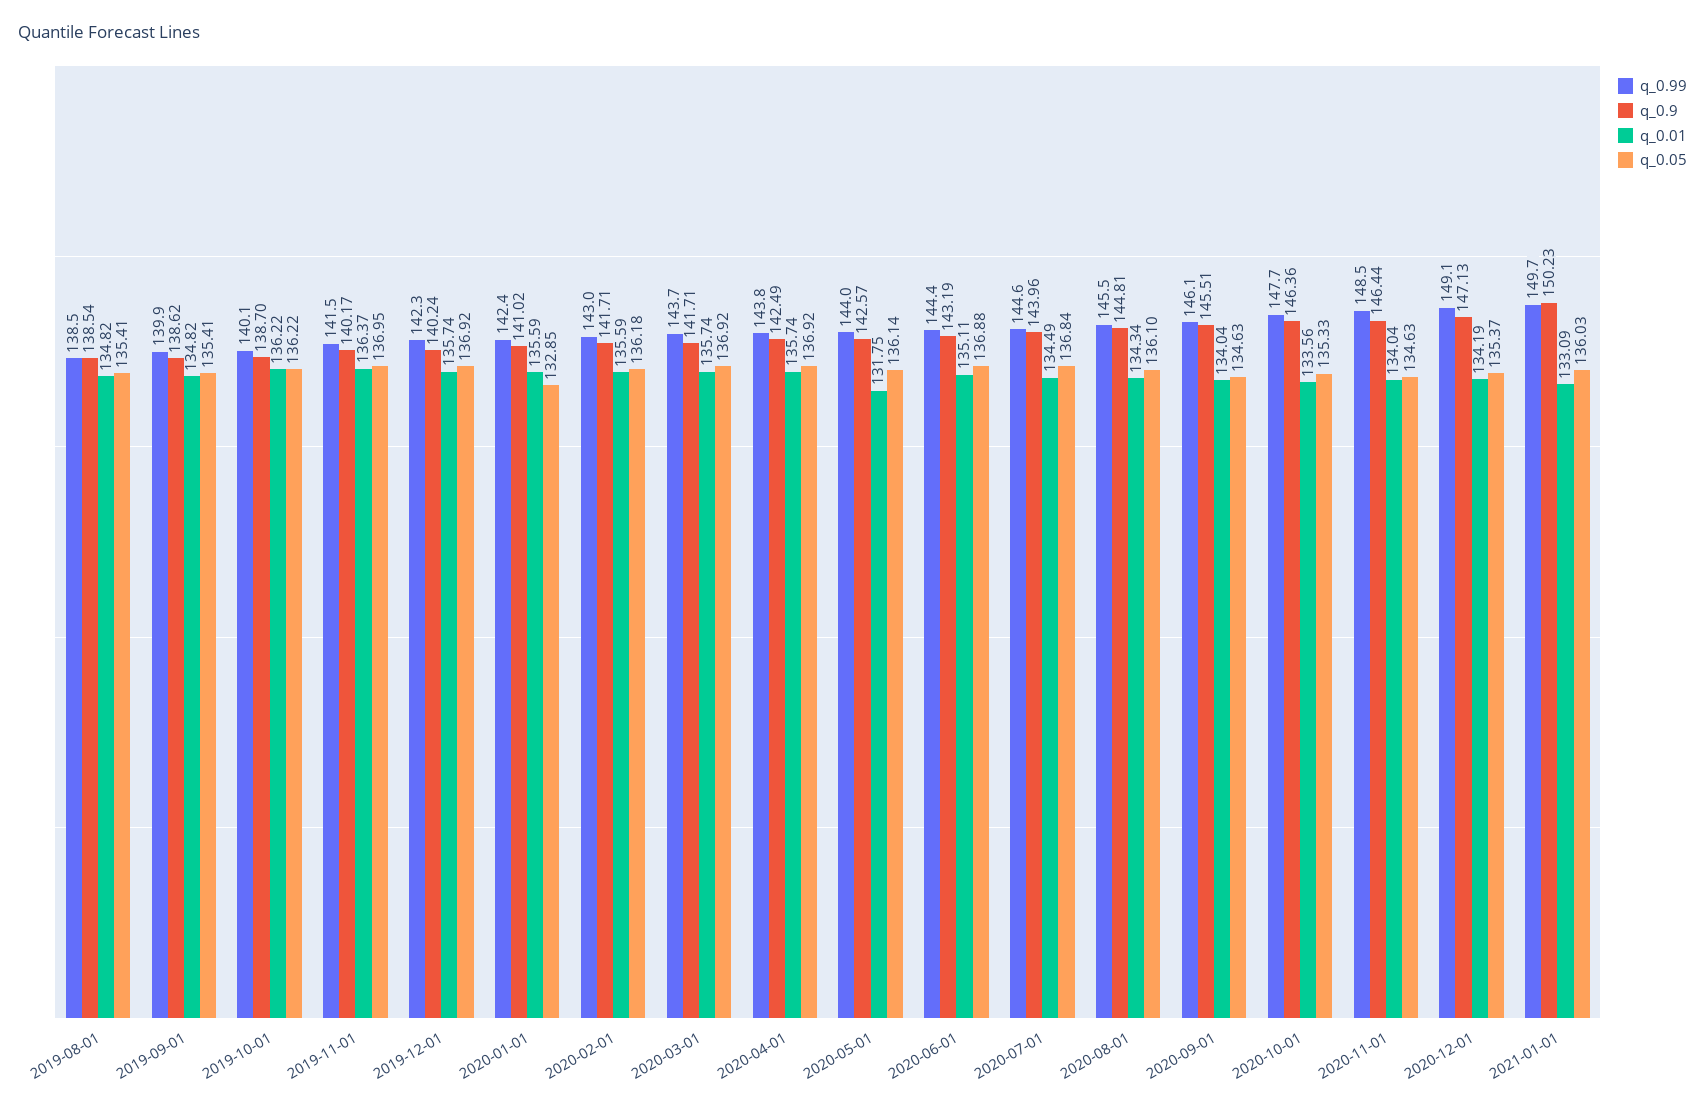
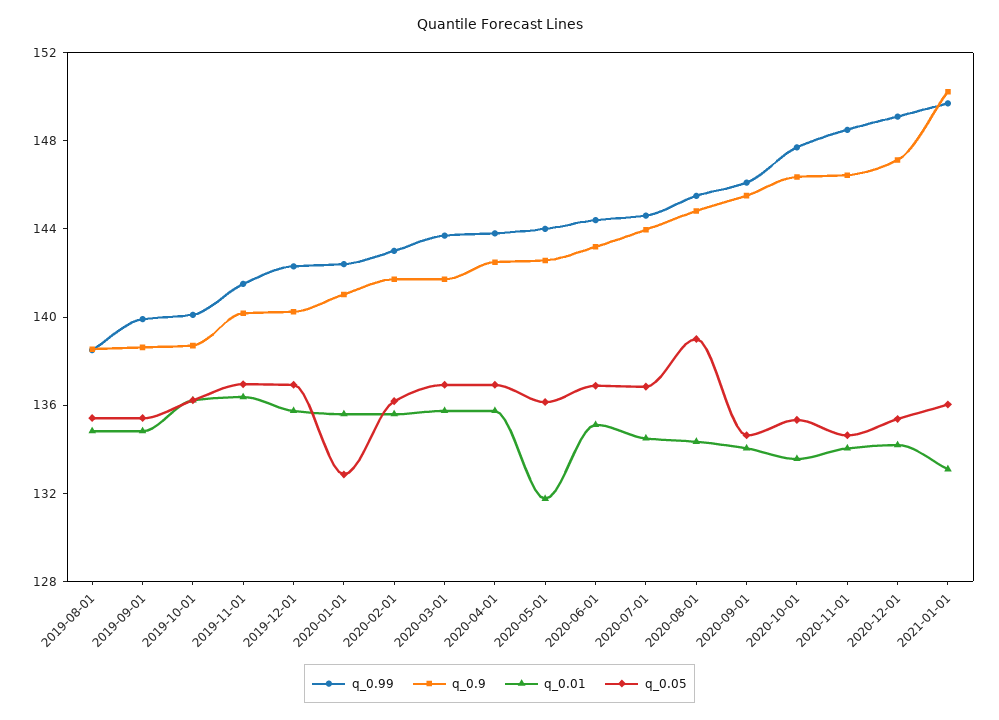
q_0.05, 2020-08-01: 136.1 -> 139

